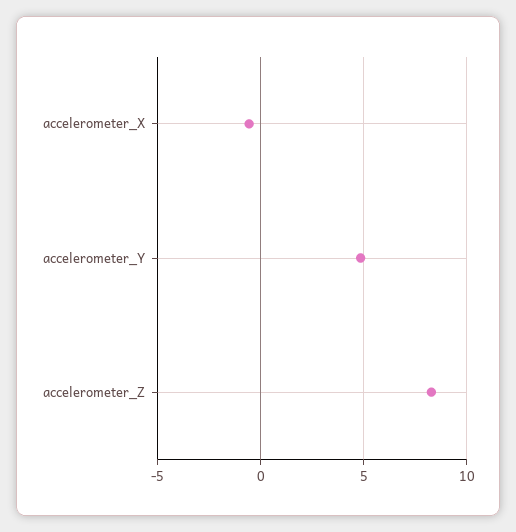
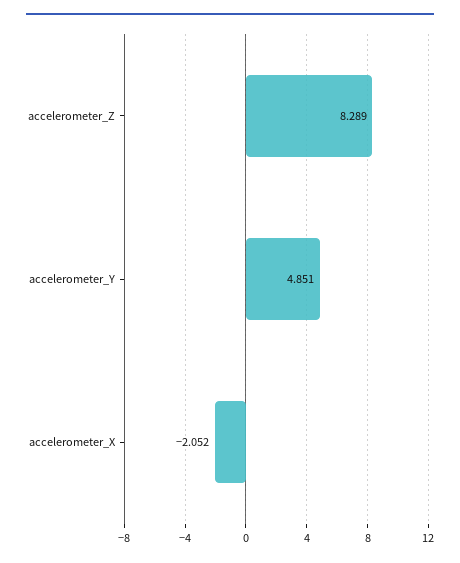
accelerometer_X: -0.5 -> -2.052

